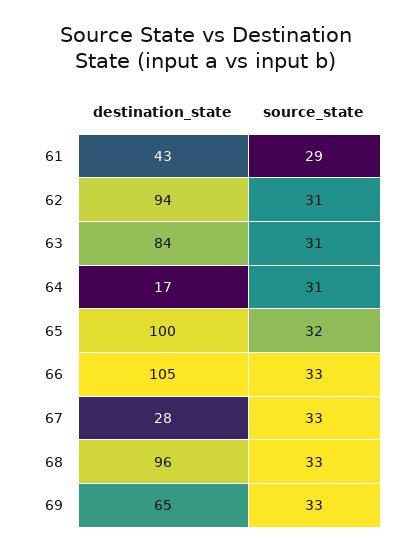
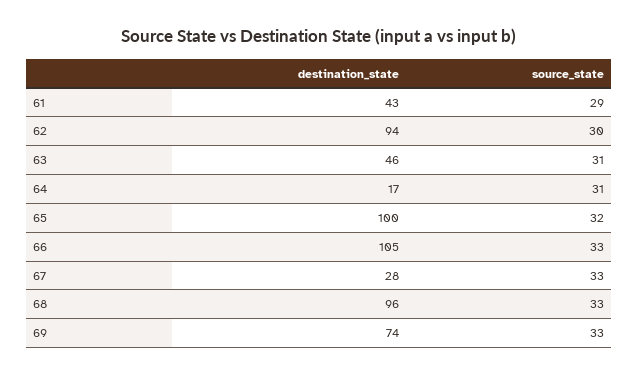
source_state, 62: 31 -> 30
destination_state, 63: 84 -> 46
destination_state, 69: 65 -> 74

